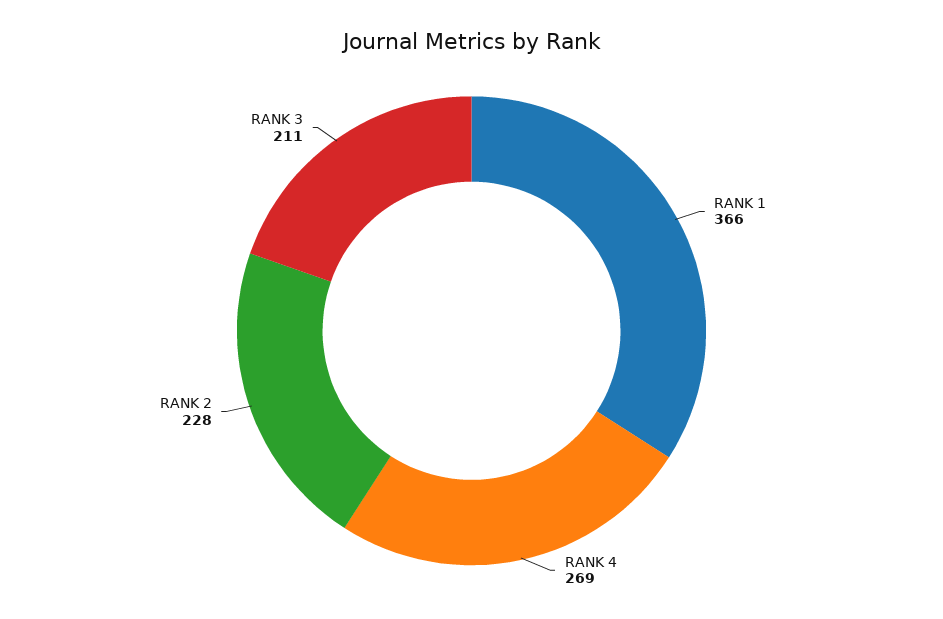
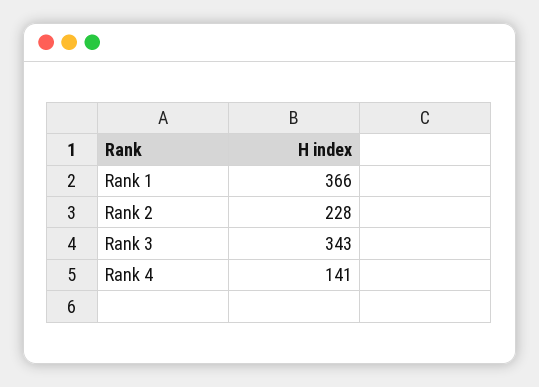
RANK 4: 269 -> 141
RANK 3: 211 -> 343

